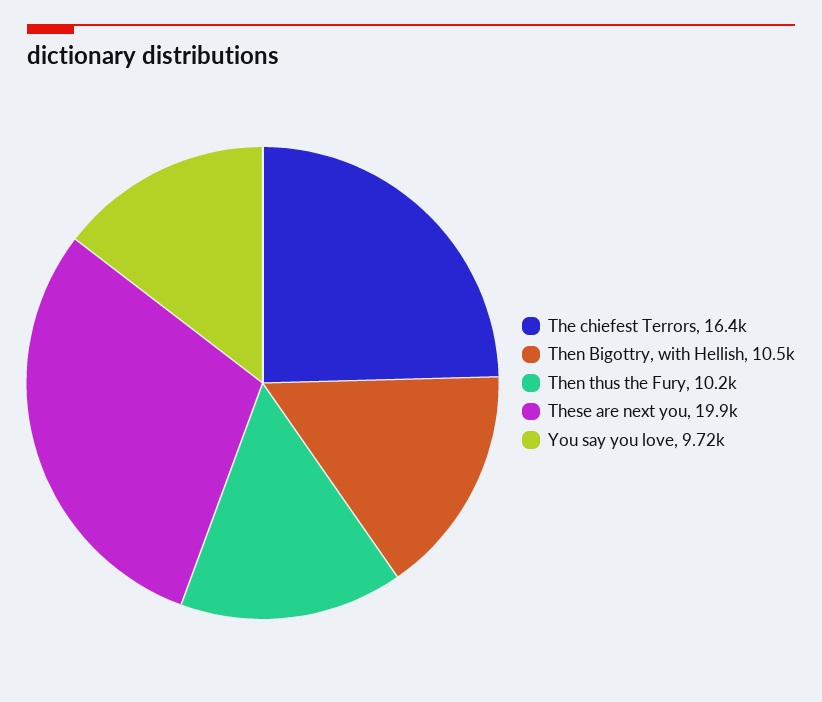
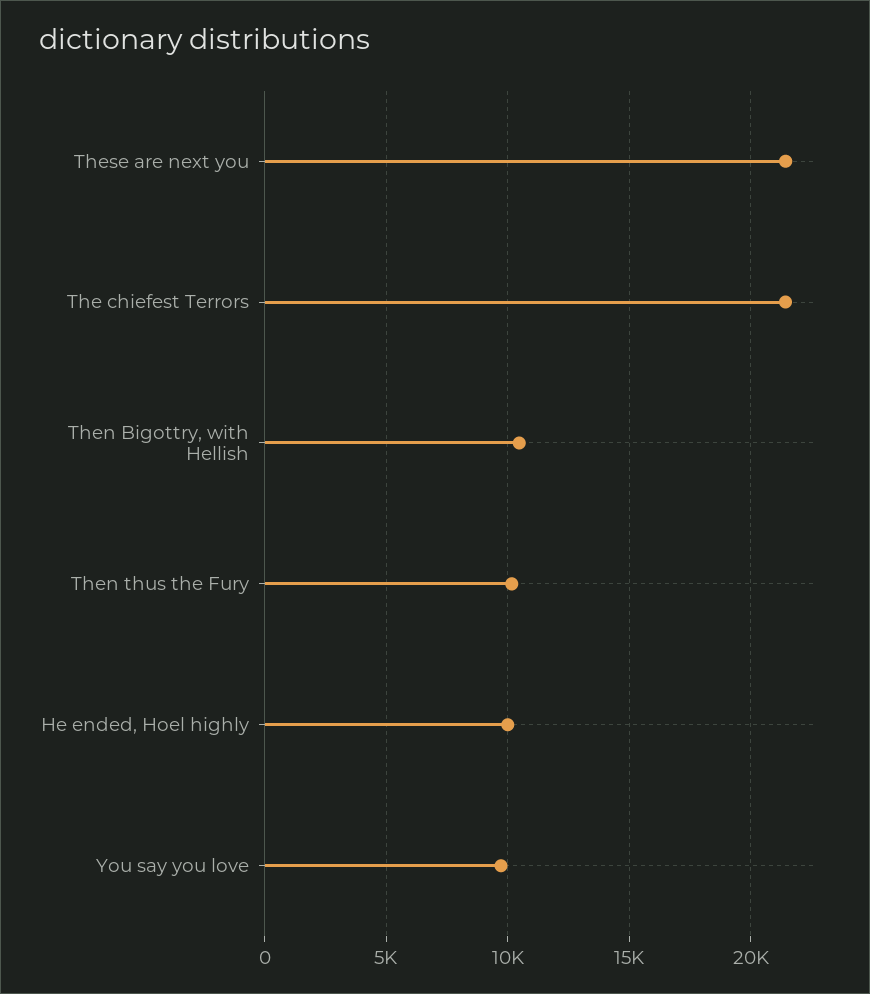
The chiefest Terrors: 16400 -> 21500
These are next you: 19900 -> 21500
He ended, Hoel highly: none -> 10000

